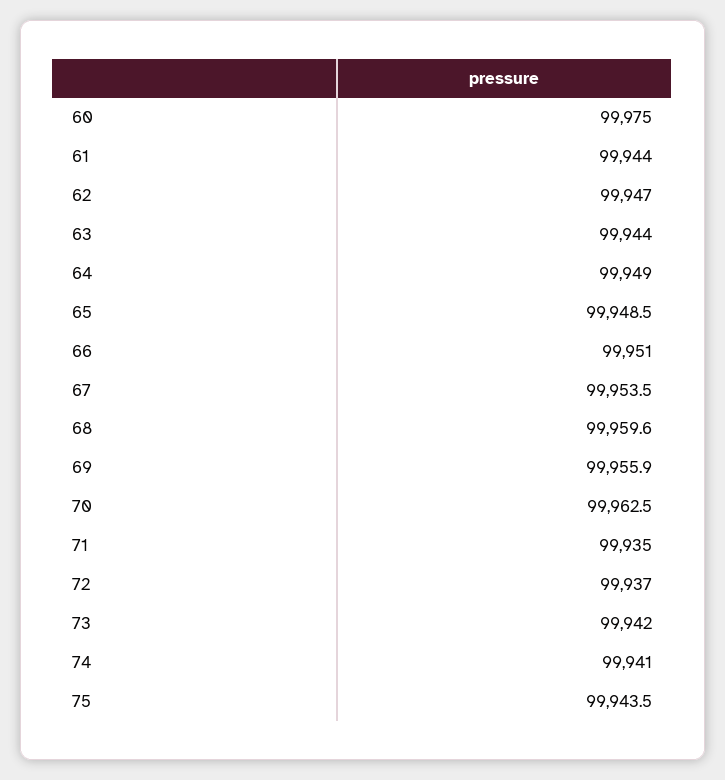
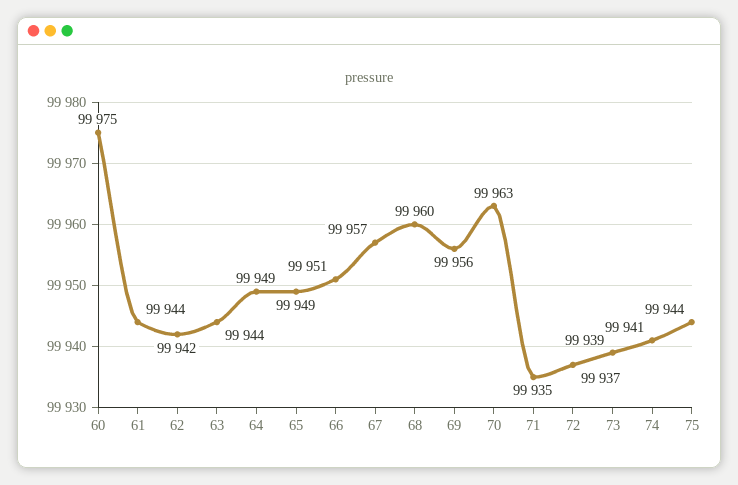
62: 99947 -> 99942
67: 99953.5 -> 99957
73: 99942 -> 99939

